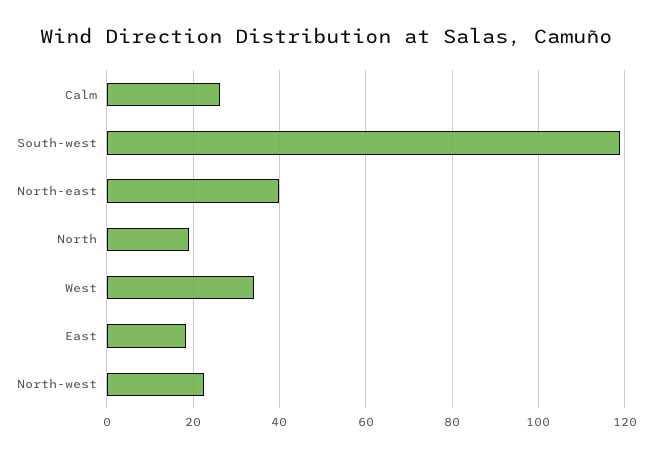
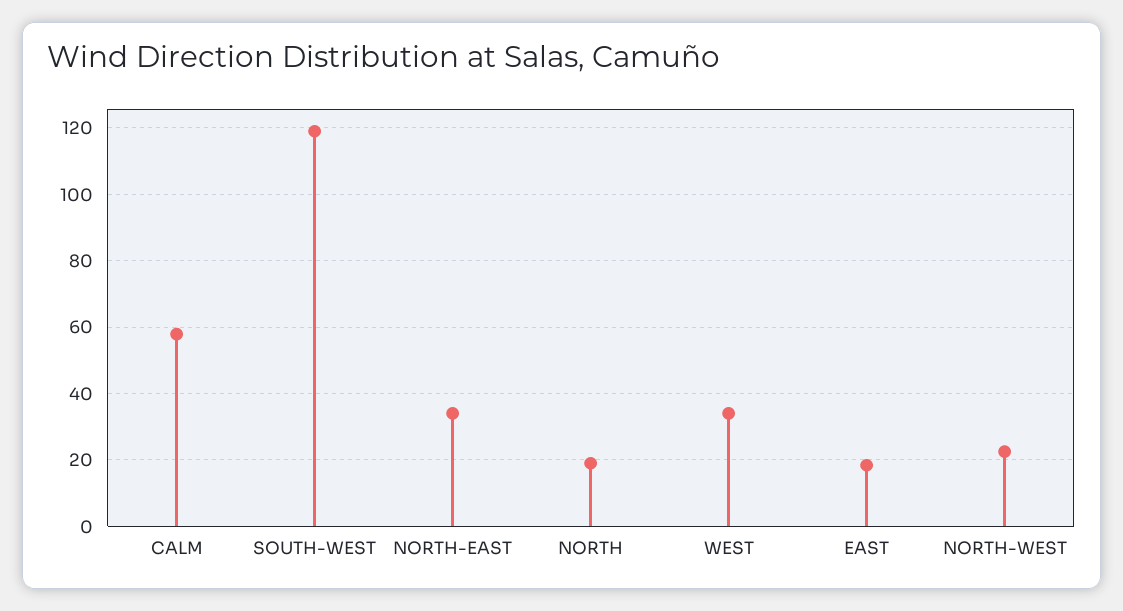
Calm: 26 -> 58
North-east: 40 -> 34

